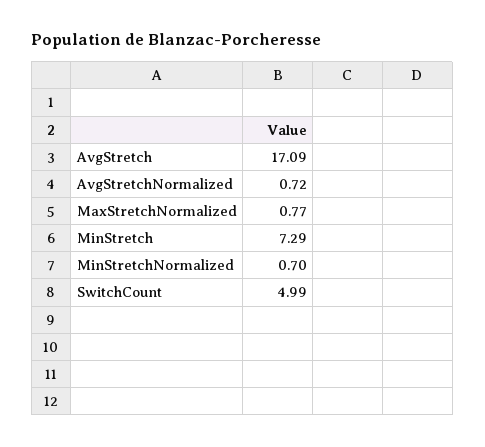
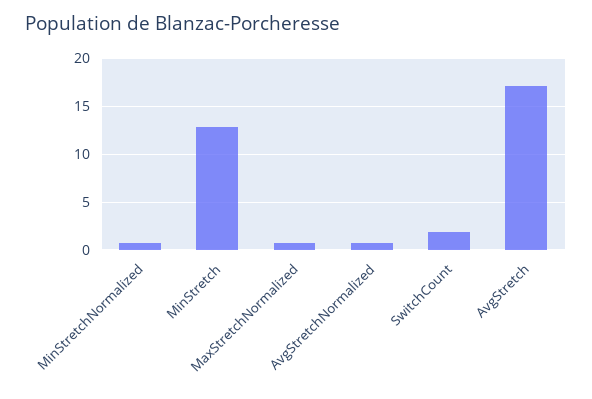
MinStretch: 7.29 -> 13
SwitchCount: 4.99 -> 2

